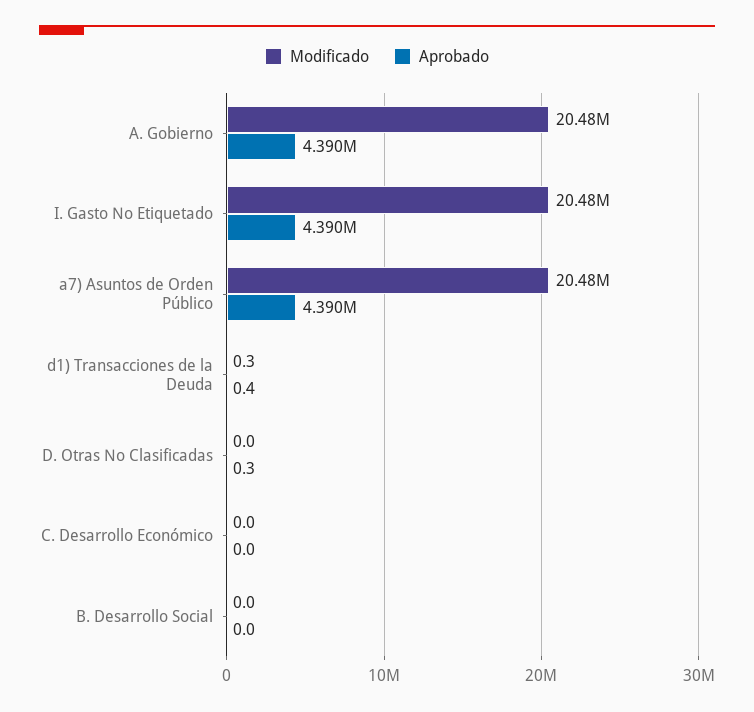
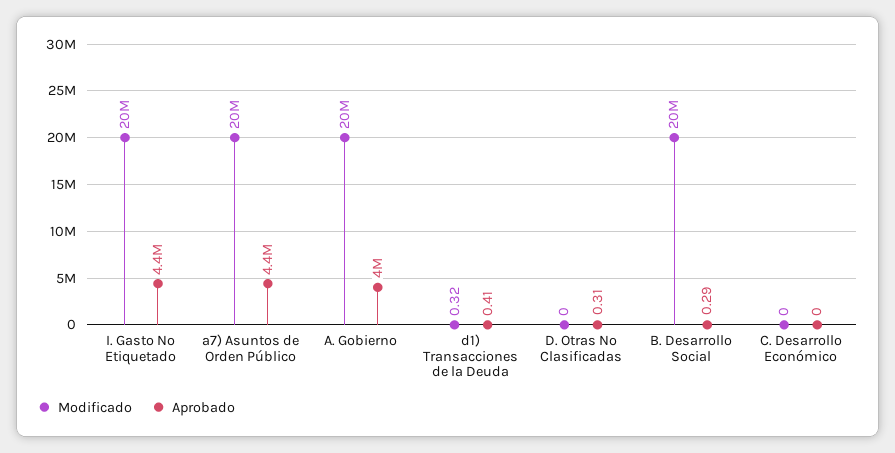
Aprobado, A. Gobierno: 4390000 -> 4000000
Modificado, B. Desarrollo Social: 0 -> 20000000
Aprobado, B. Desarrollo Social: 0 -> 0.29

